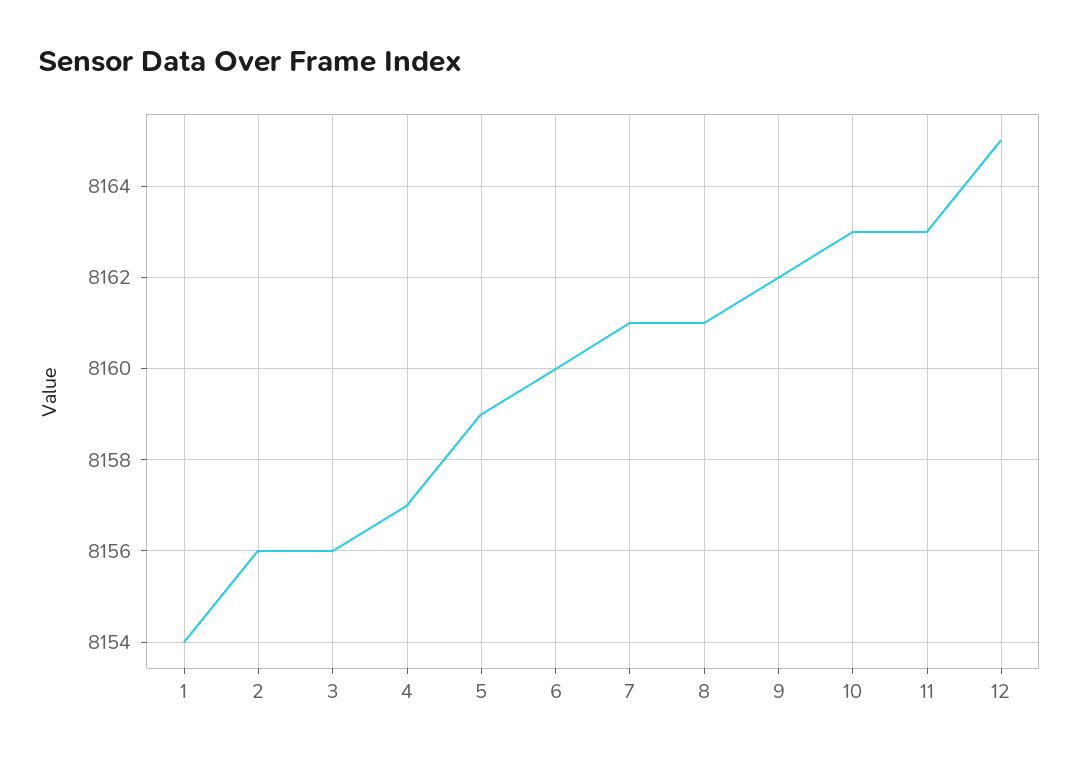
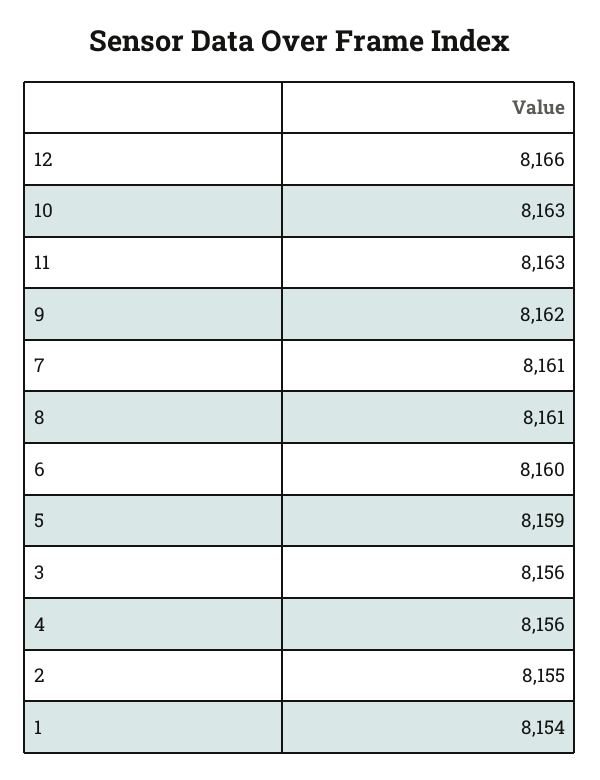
2: 8156 -> 8155
4: 8157 -> 8156
12: 8165 -> 8166

